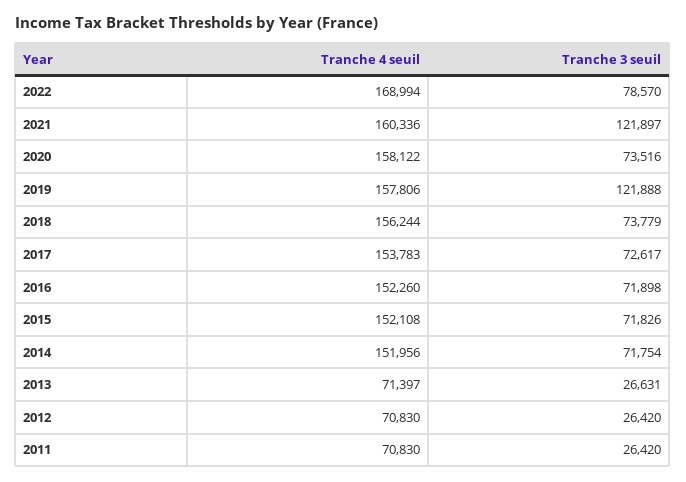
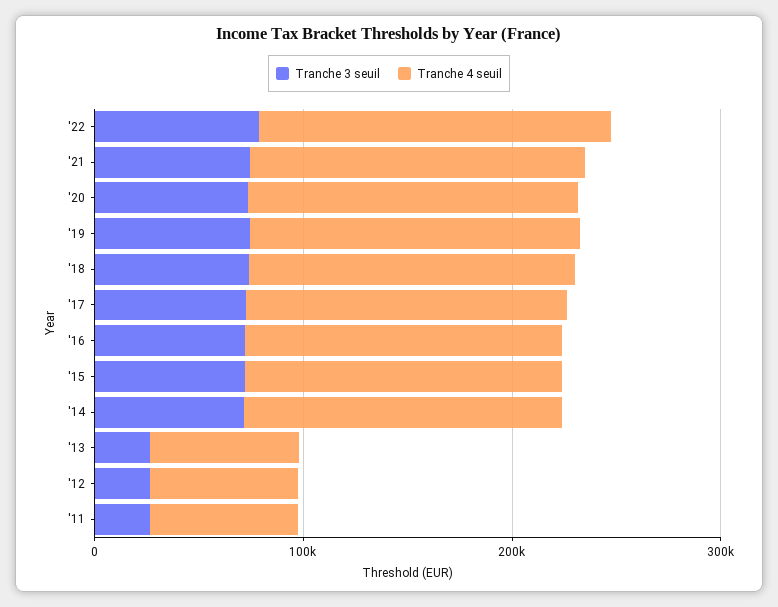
Tranche 3 seuil, 2021: 121897 -> 80000
Tranche 3 seuil, 2019: 121888 -> 80000

